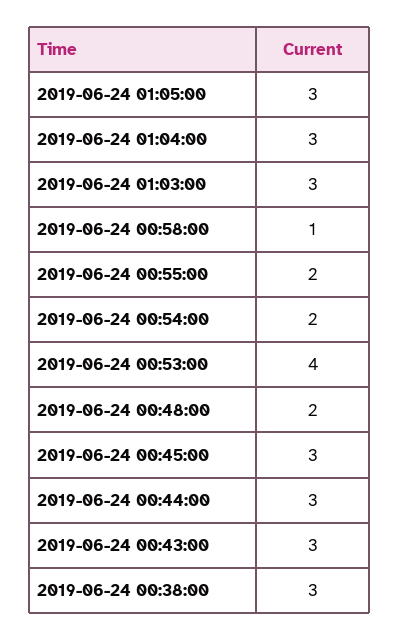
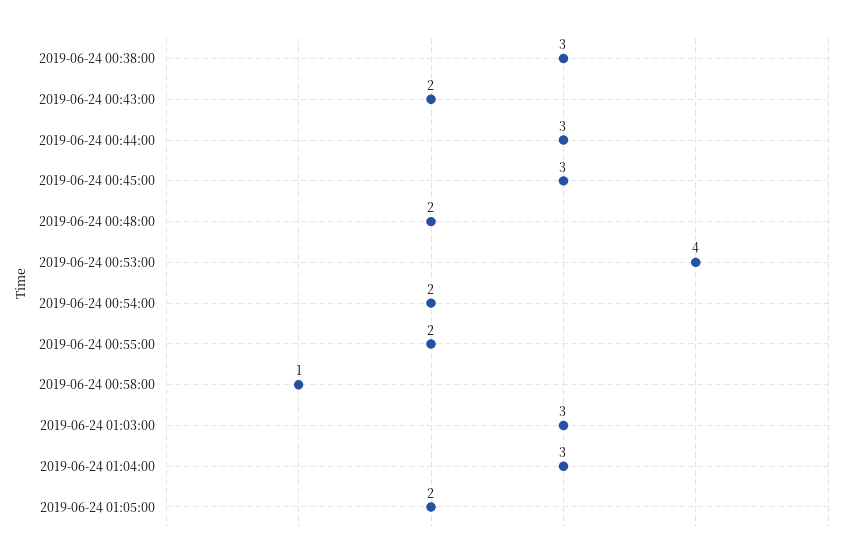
2019-06-24 01:05:00: 3 -> 2
2019-06-24 00:43:00: 3 -> 2

